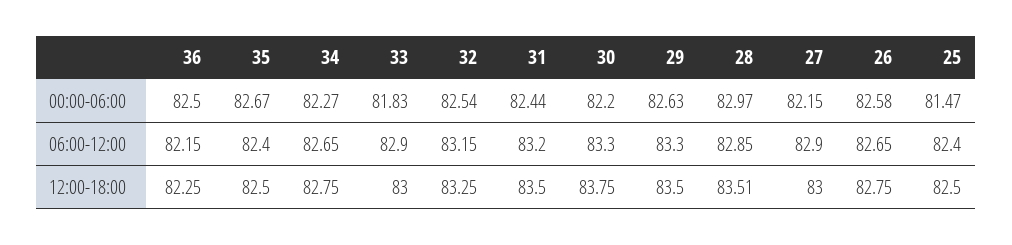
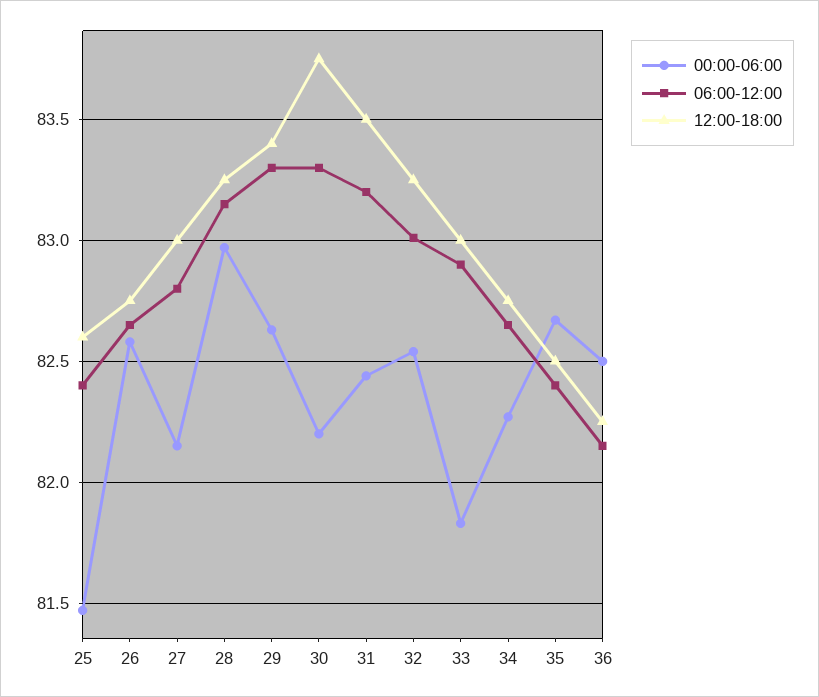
06:00-12:00, 32: 83.15 -> 83
06:00-12:00, 28: 82.85 -> 83.15
06:00-12:00, 27: 82.9 -> 82.8
12:00-18:00, 29: 83.5 -> 83.4
12:00-18:00, 28: 83.51 -> 83.25
12:00-18:00, 25: 82.5 -> 82.6

